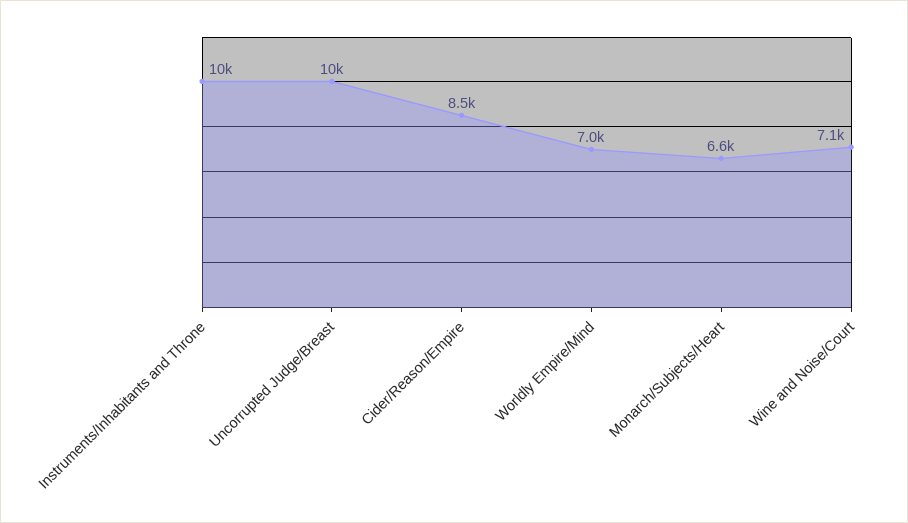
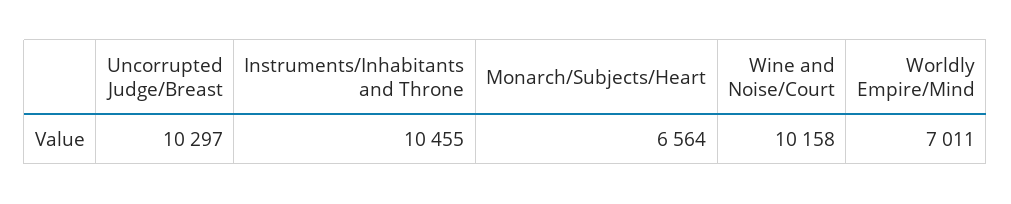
Cider/Reason/Empire: 8500 -> none
Wine and Noise/Court: 7100 -> 10158

